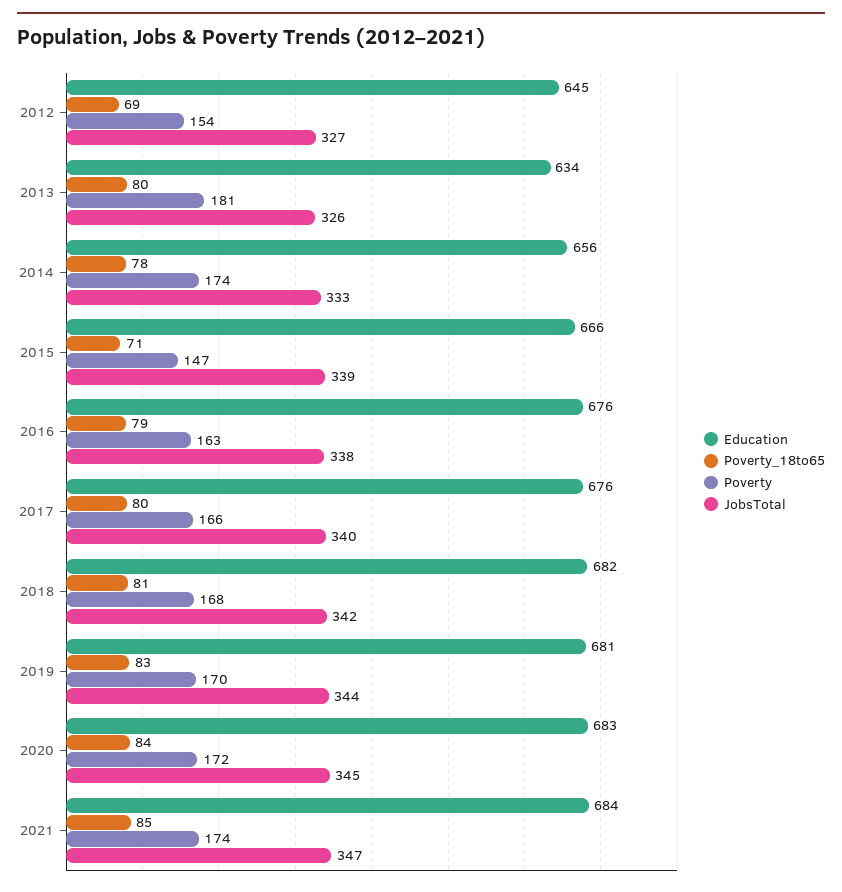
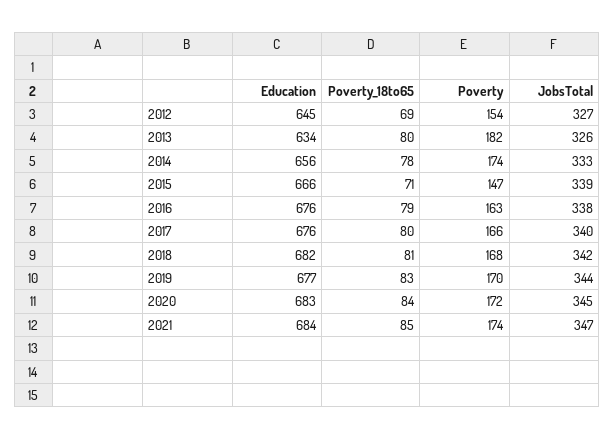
Poverty, 2013: 181 -> 182
Education, 2019: 681 -> 677

